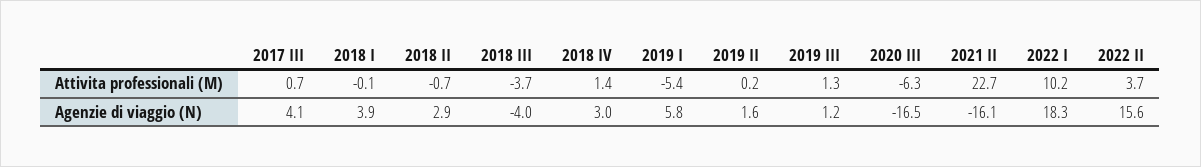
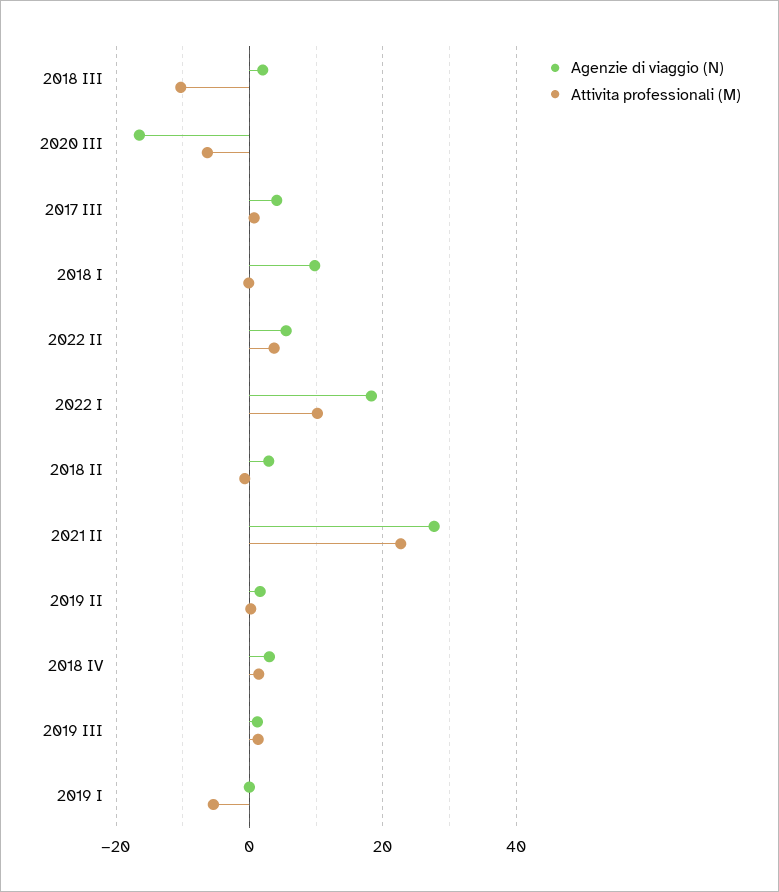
Attivita professionali (M), 2018 III: -3.7 -> -10
Agenzie di viaggio (N), 2018 I: 3.9 -> 10
Agenzie di viaggio (N), 2018 III: -4 -> 2
Agenzie di viaggio (N), 2019 I: 5.8 -> 0
Agenzie di viaggio (N), 2021 II: -16.1 -> 28
Agenzie di viaggio (N), 2022 II: 15.6 -> 6

